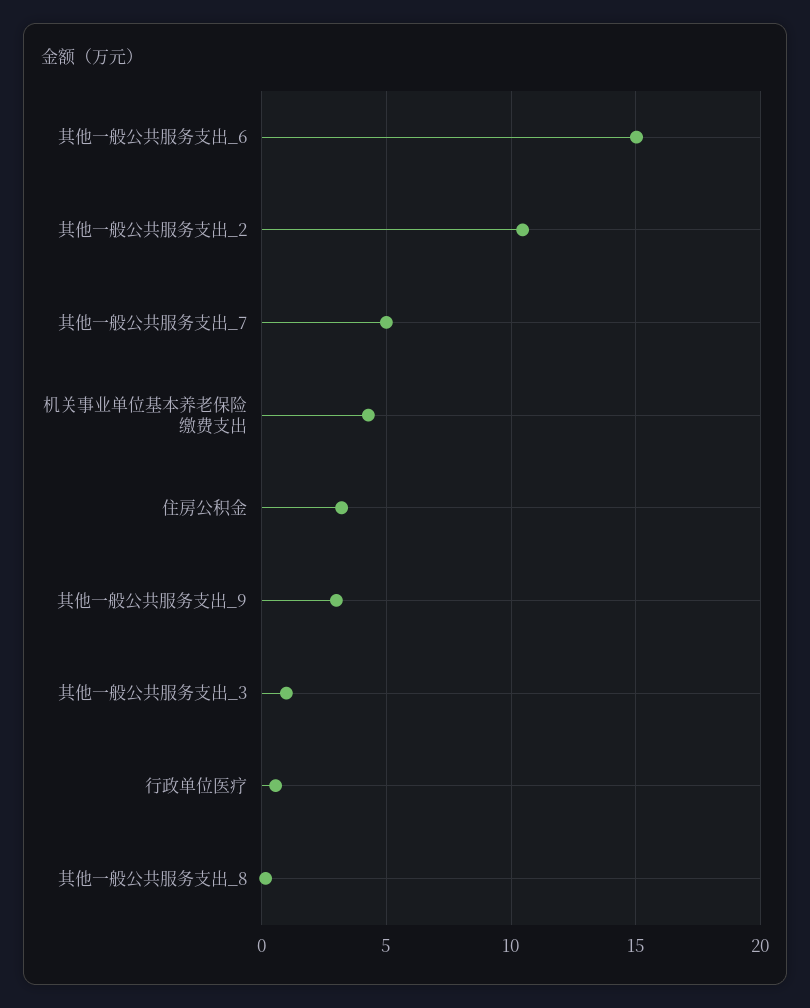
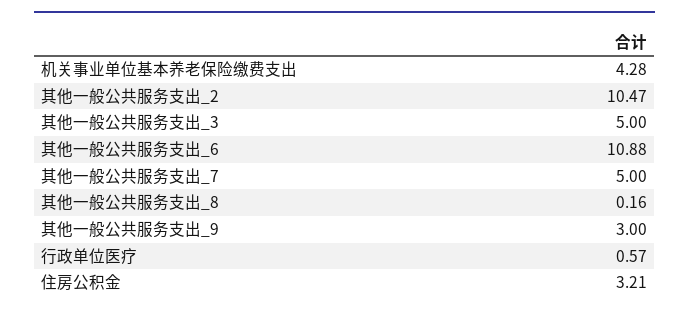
其他一般公共服务支出_6: 15 -> 10.88
其他一般公共服务支出_3: 1 -> 5

